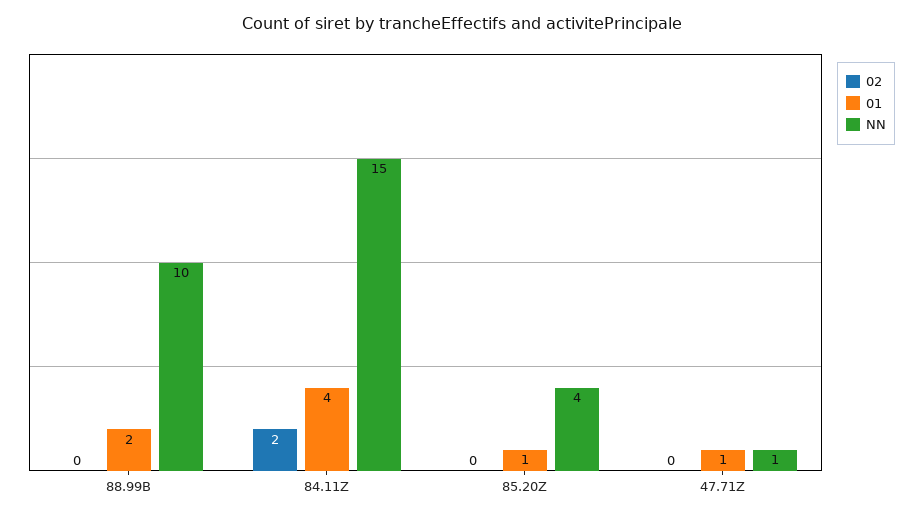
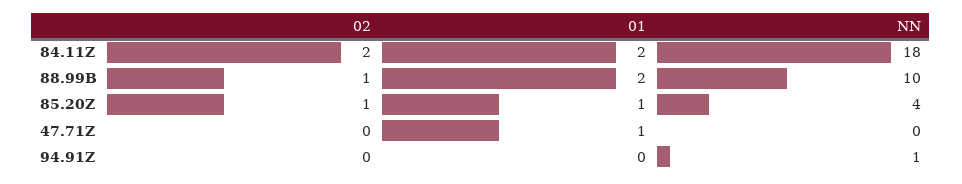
02, 88.99B: 0 -> 1
01, 84.11Z: 4 -> 2
NN, 84.11Z: 15 -> 18
02, 85.20Z: 0 -> 1
NN, 47.71Z: 1 -> 0
02, 94.91Z: none -> 0
01, 94.91Z: none -> 0
NN, 94.91Z: none -> 1

